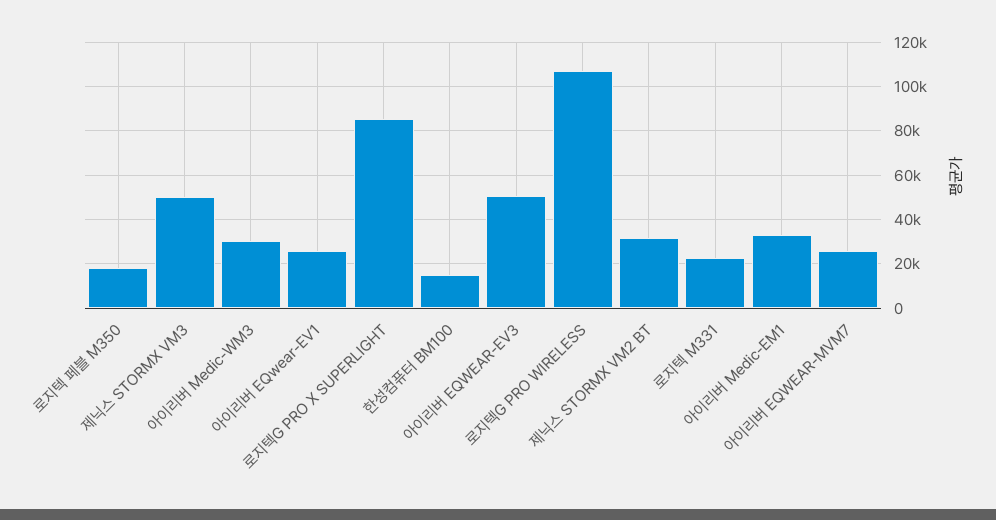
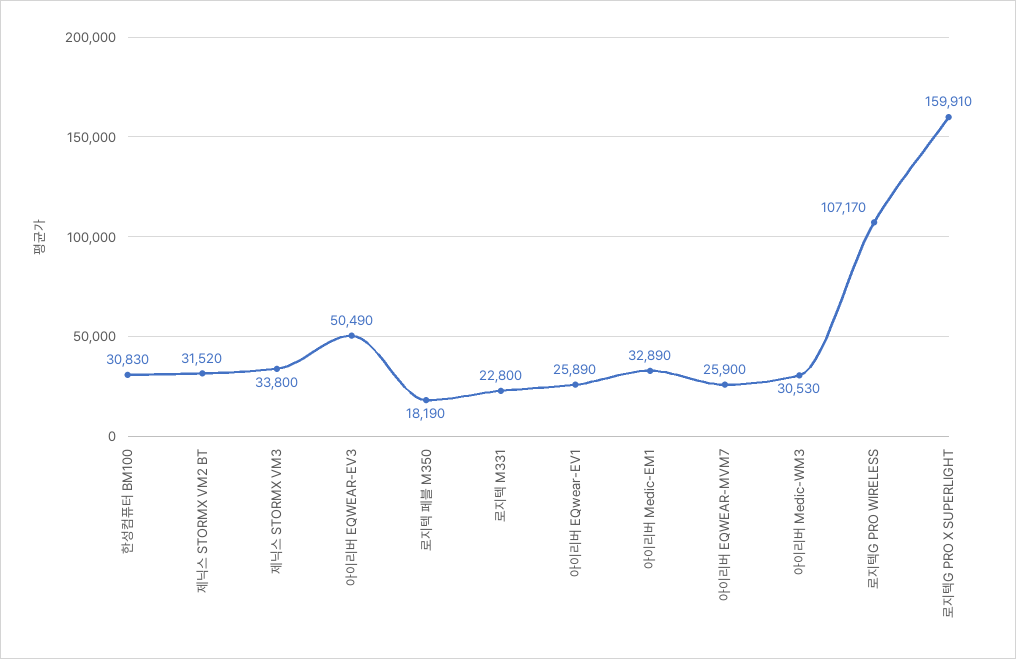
제닉스 STORMX VM3: 50000 -> 33800
로지텍G PRO X SUPERLIGHT: 85000 -> 159910
한성컴퓨터 BM100: 15000 -> 30830

